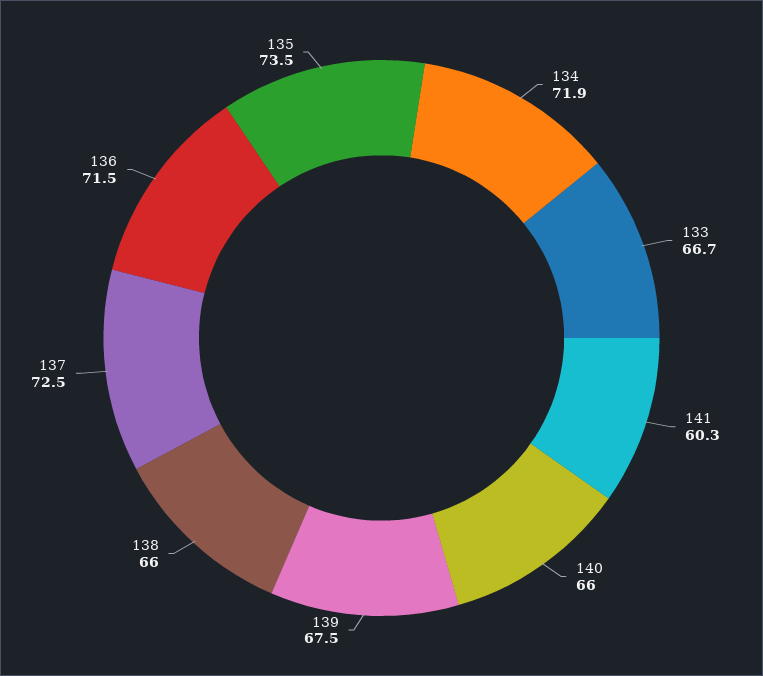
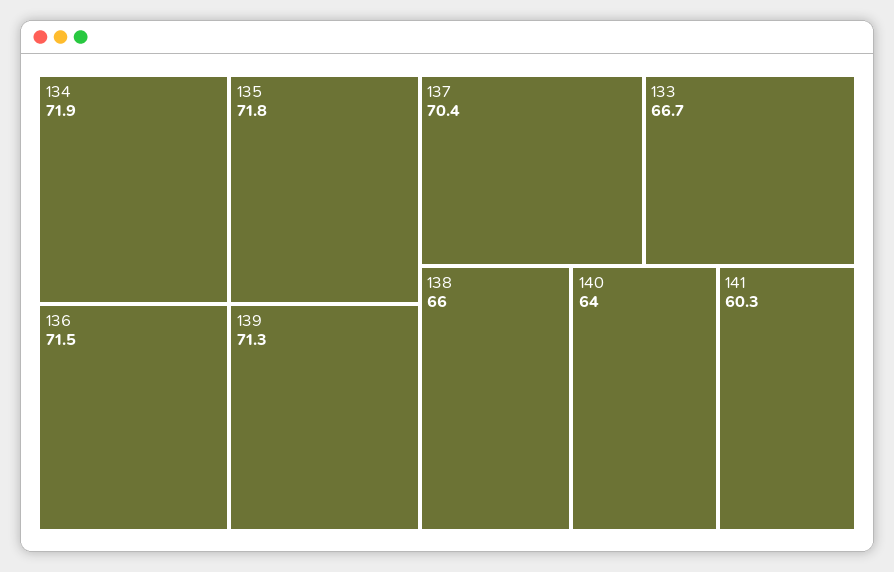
140: 66 -> 64
139: 67.5 -> 71.3
137: 72.5 -> 70.4
135: 73.5 -> 71.8

